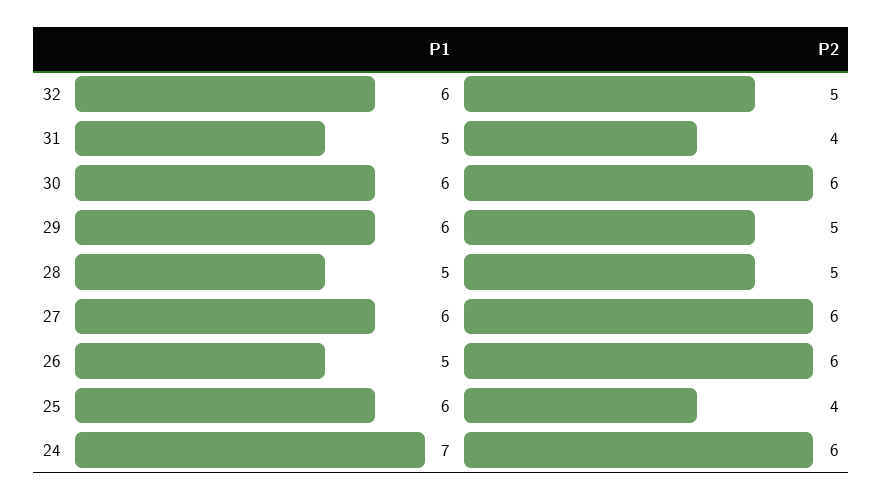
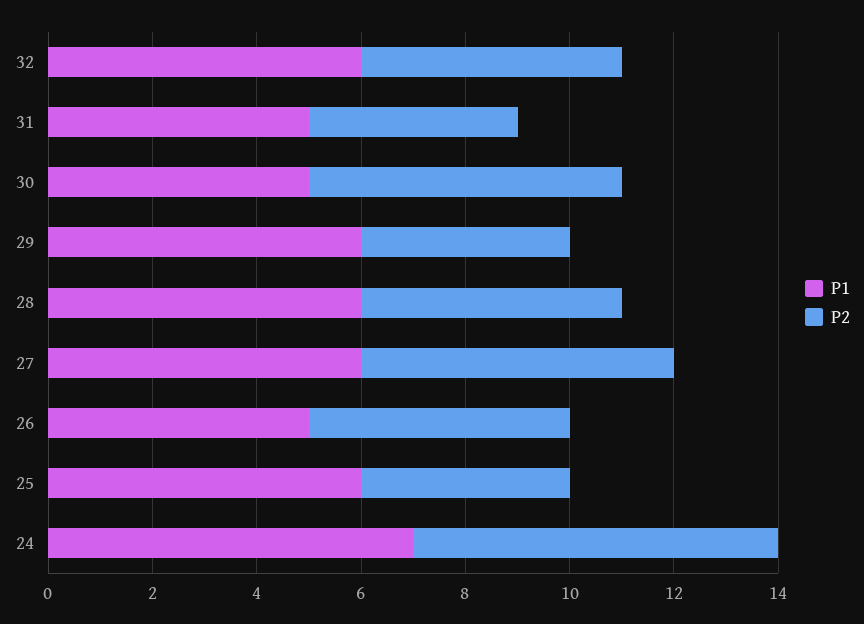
P1, 30: 6 -> 5
P2, 29: 5 -> 4
P1, 28: 5 -> 6
P2, 26: 6 -> 5
P2, 24: 6 -> 7

